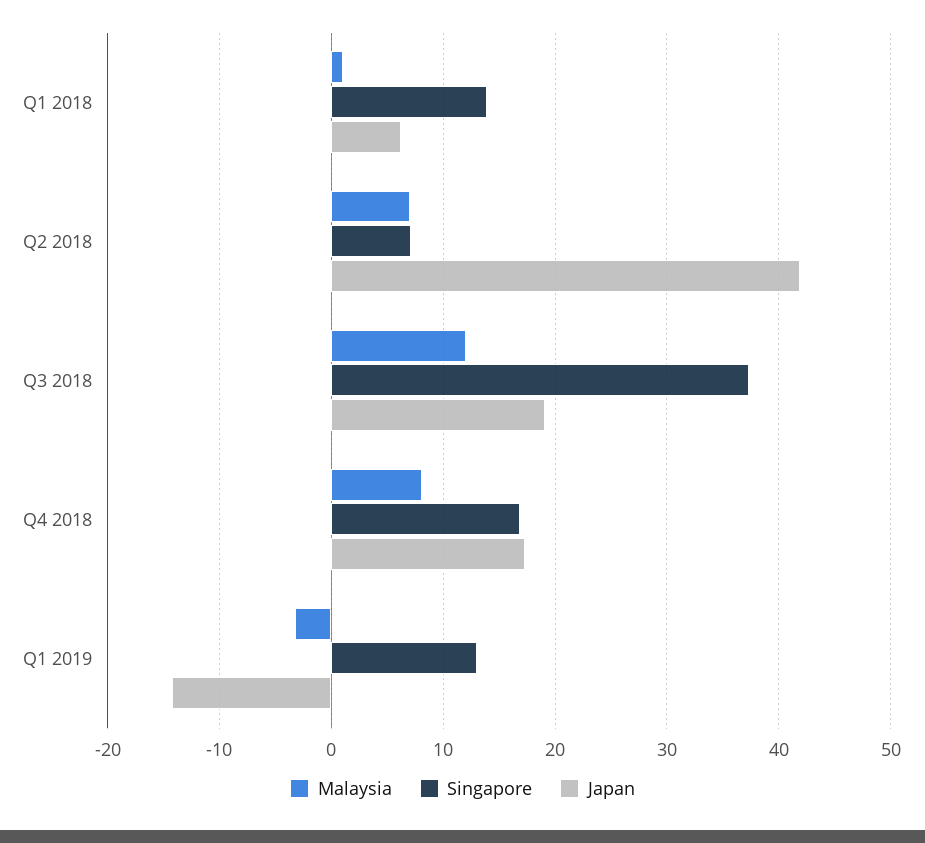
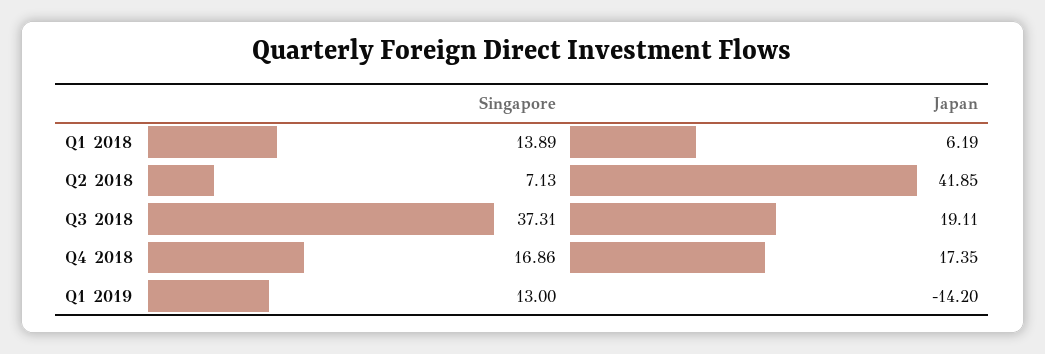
Malaysia, Q1 2018: 1 -> none
Malaysia, Q2 2018: 7 -> none
Malaysia, Q3 2018: 12 -> none
Malaysia, Q4 2018: 8 -> none
Malaysia, Q1 2019: -3 -> none

